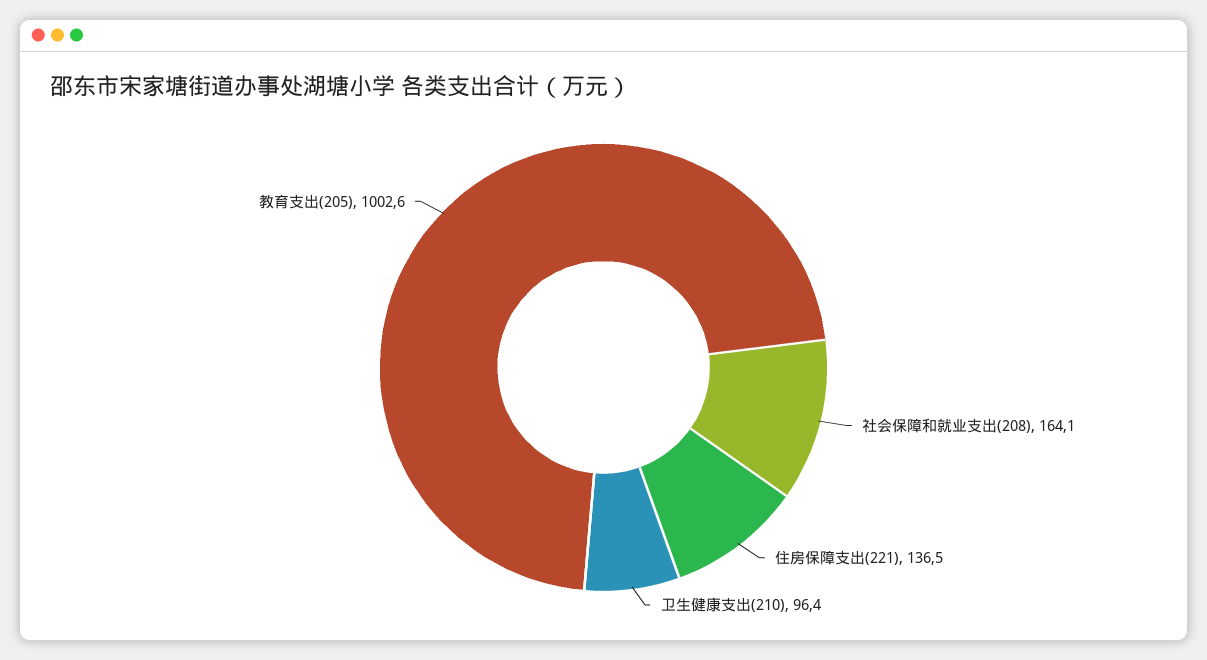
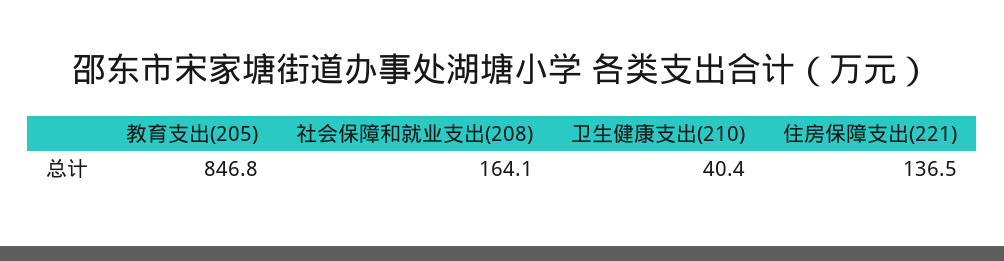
卫生健康支出(210): 96.4 -> 40.4
教育支出(205): 1002.6 -> 846.8

